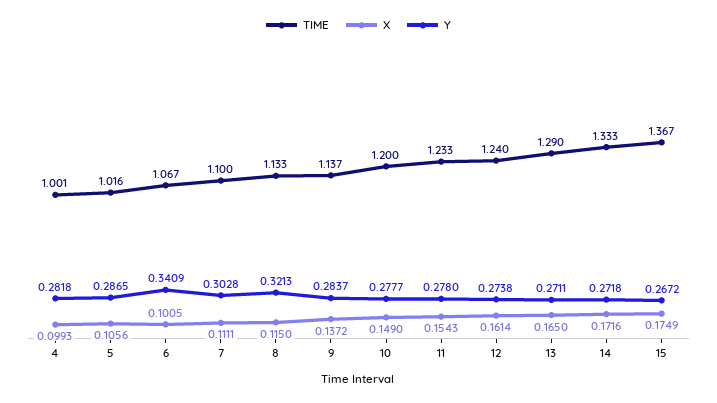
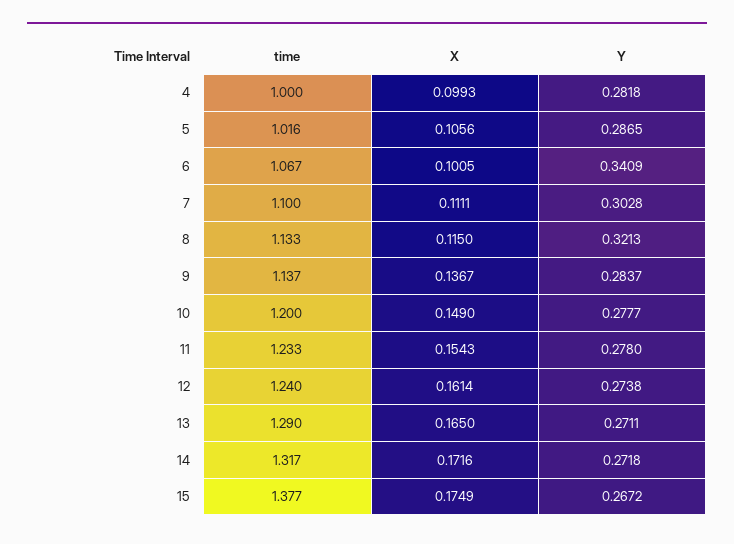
TIME, 4: 1.001 -> 1
X, 9: 0.1372 -> 0.1367
TIME, 14: 1.333 -> 1.317
TIME, 15: 1.367 -> 1.377

